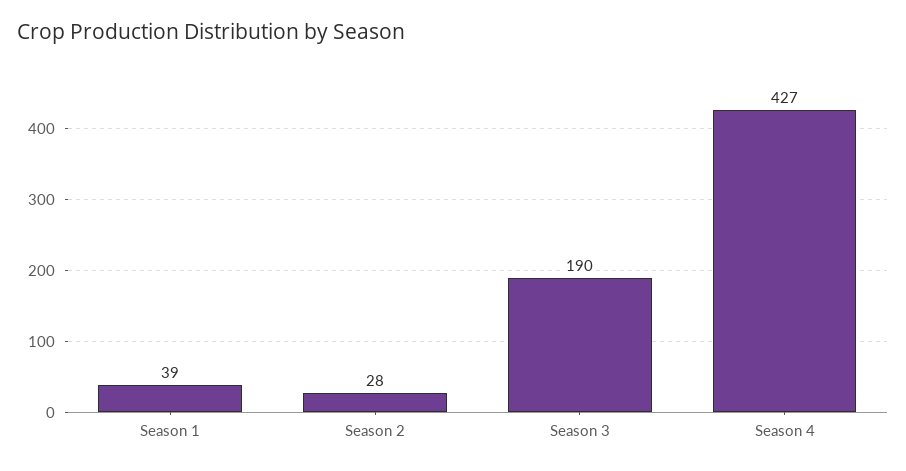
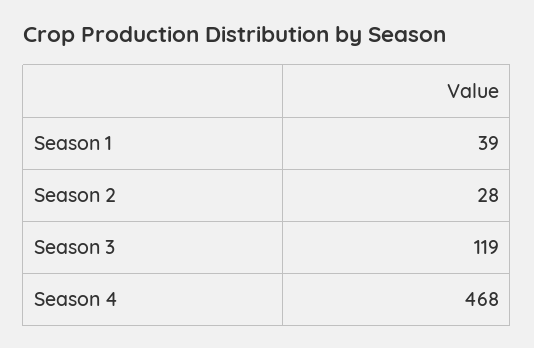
Season 3: 190 -> 119
Season 4: 427 -> 468

